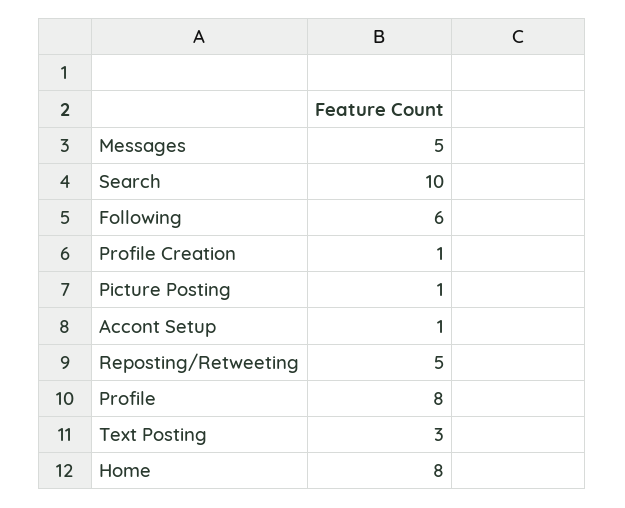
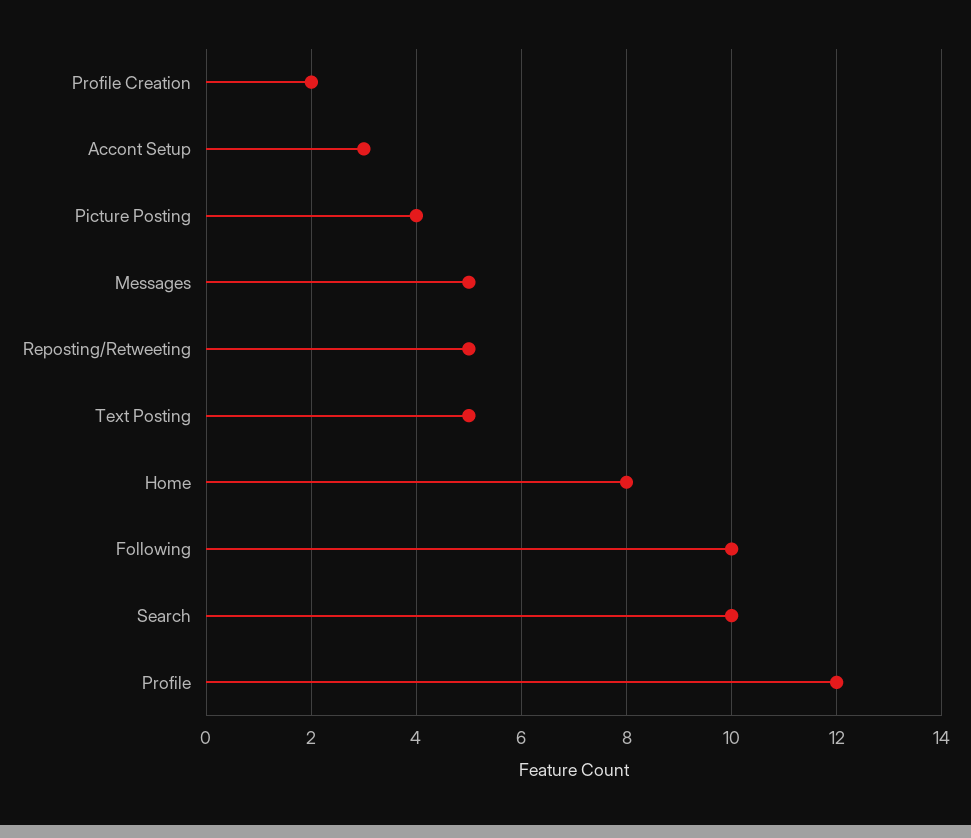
Following: 6 -> 10
Profile Creation: 1 -> 2
Picture Posting: 1 -> 4
Accont Setup: 1 -> 3
Profile: 8 -> 12
Text Posting: 3 -> 5

